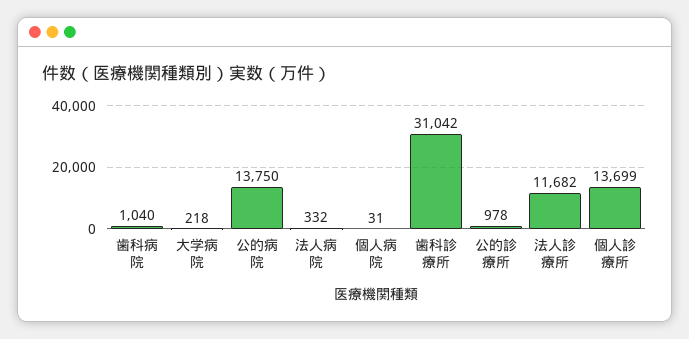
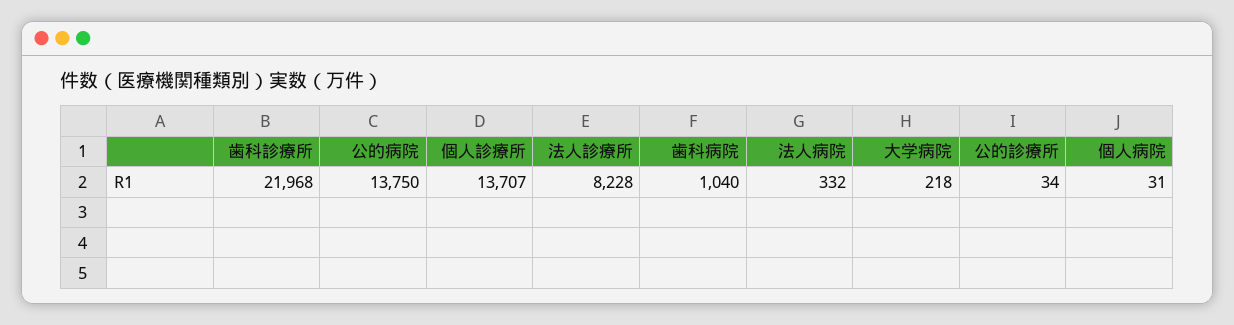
歯科診療所: 31042 -> 21968
公的診療所: 978 -> 34
法人診療所: 11682 -> 8228
個人診療所: 13699 -> 13707

